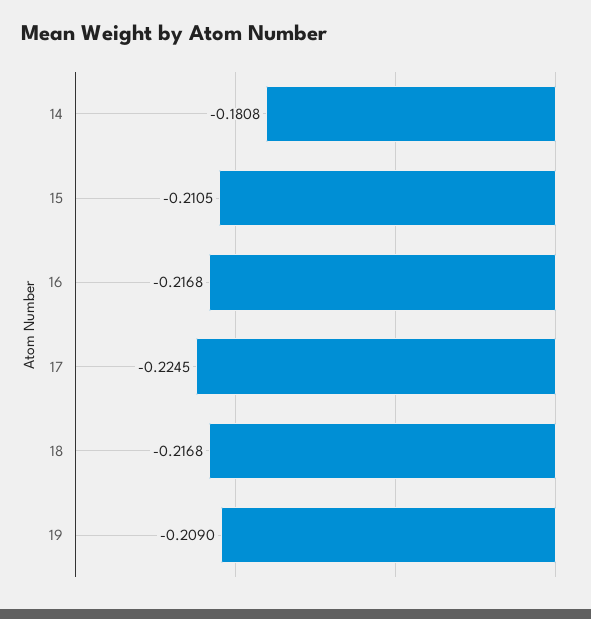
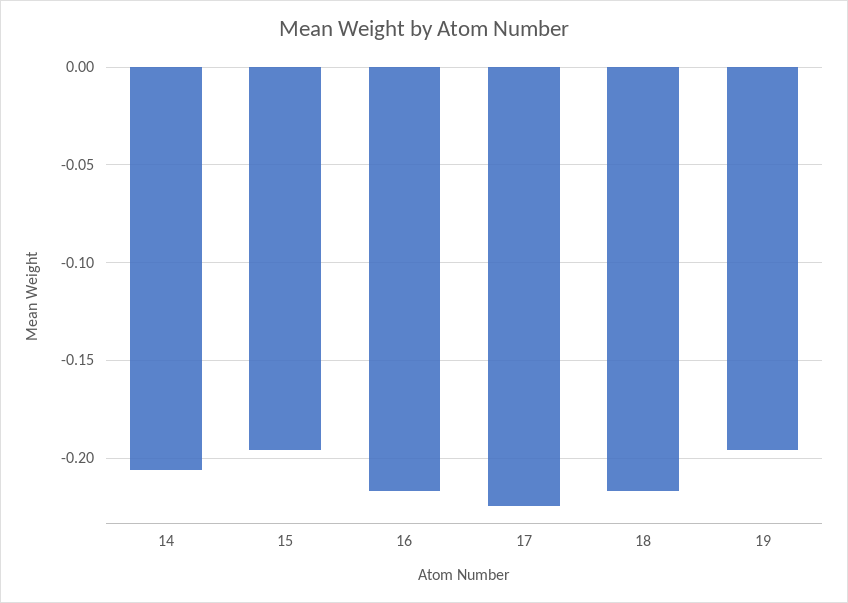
14: -0.1808 -> -0.205
15: -0.2105 -> -0.195
19: -0.209 -> -0.195

